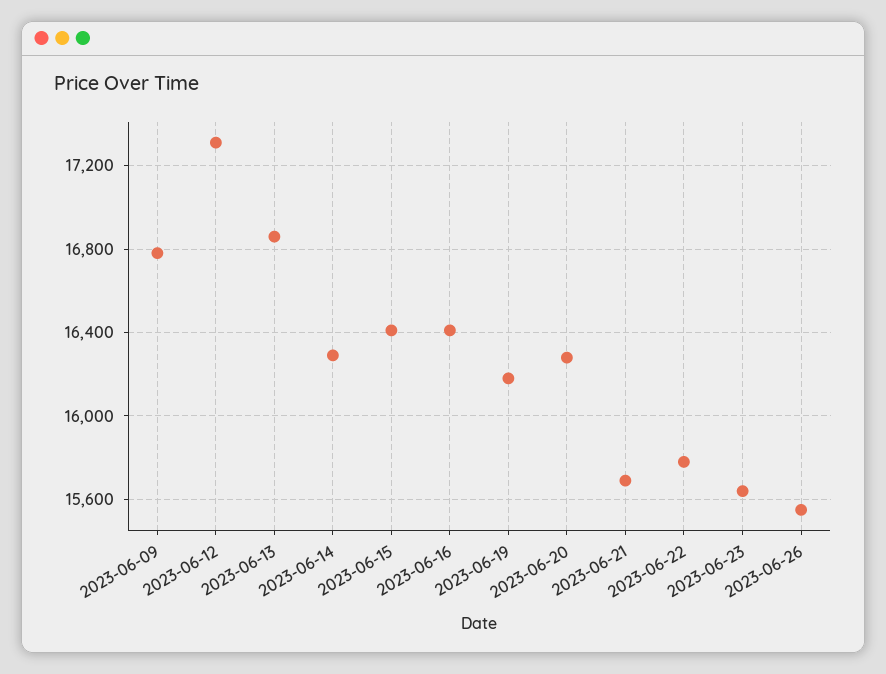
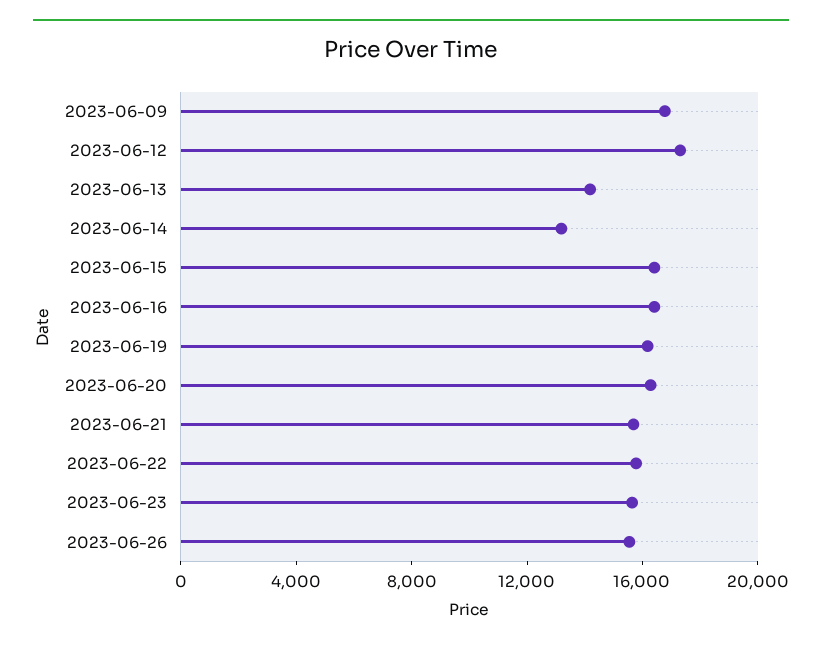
2023-06-13: 16850 -> 14000
2023-06-14: 16300 -> 13000

